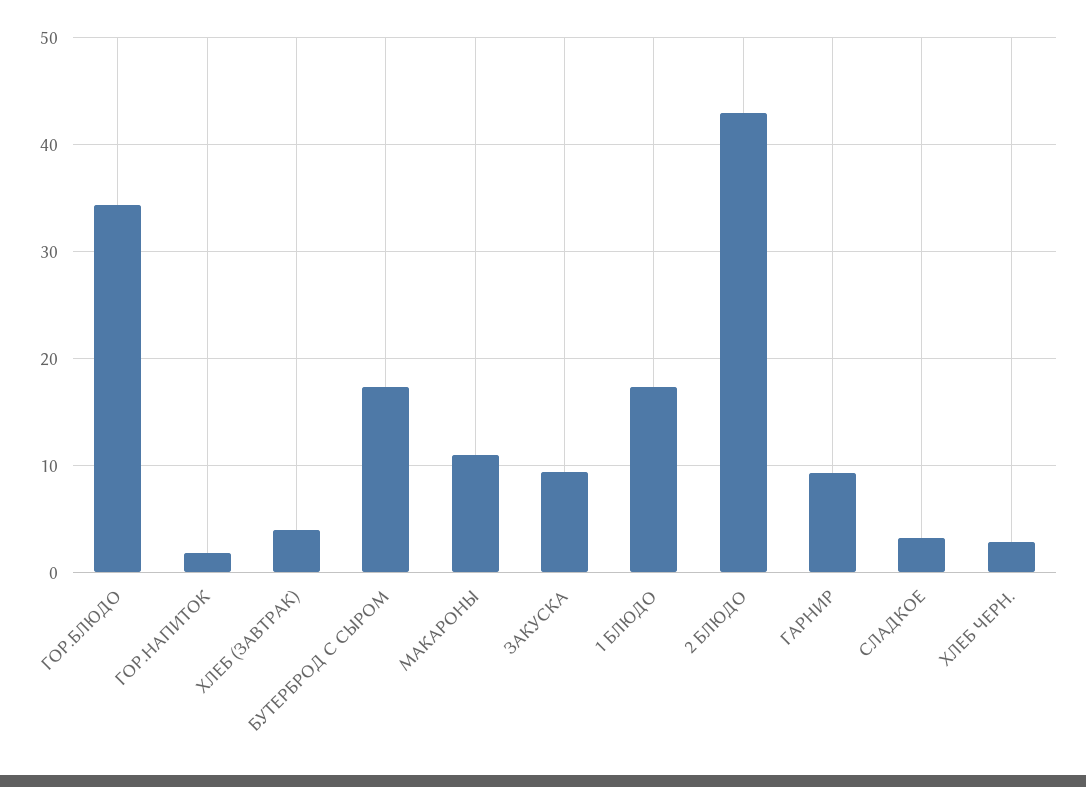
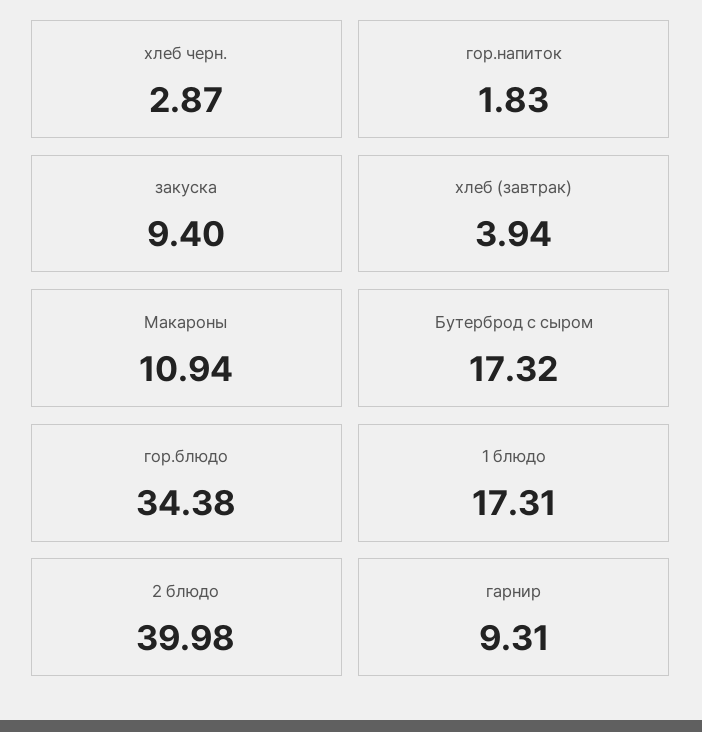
2 БЛЮДО: 43 -> 39.98
СЛАДКОЕ: 3 -> none

